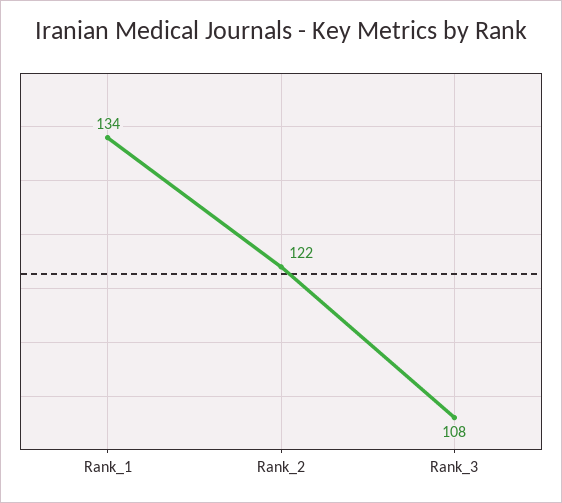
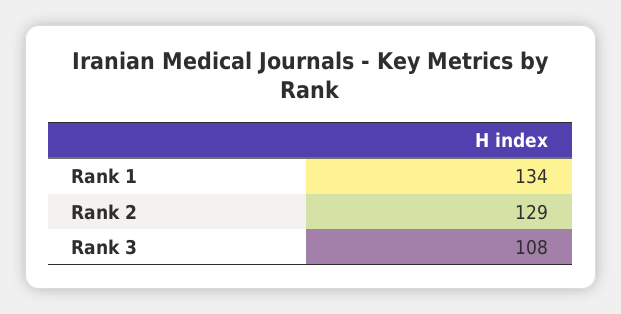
Rank_2: 122 -> 129

